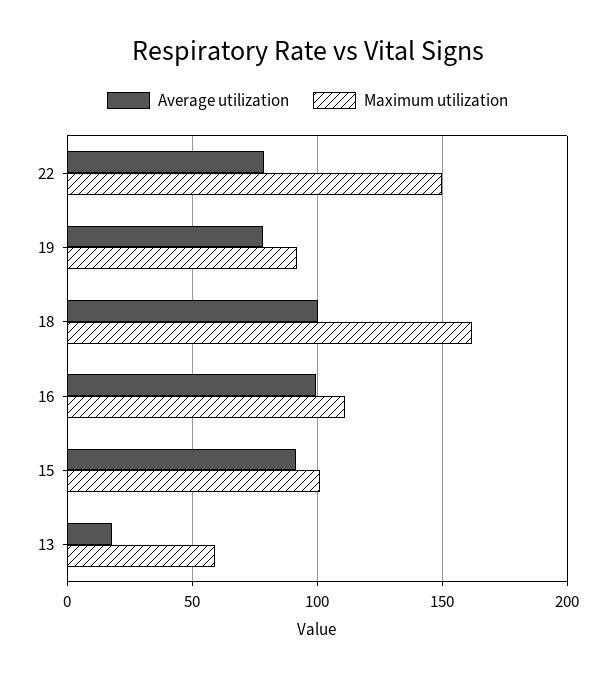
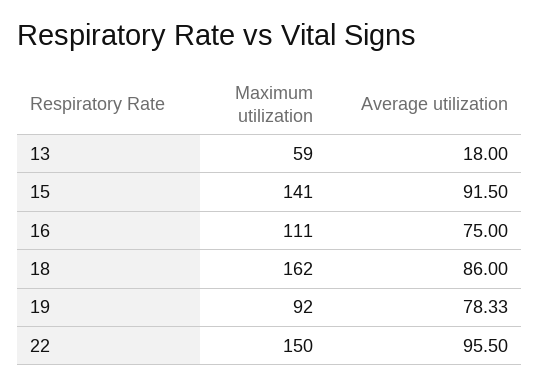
Average utilization, 22: 80 -> 95.5
Average utilization, 18: 100 -> 86
Average utilization, 16: 100 -> 75
Maximum utilization, 15: 100 -> 141

